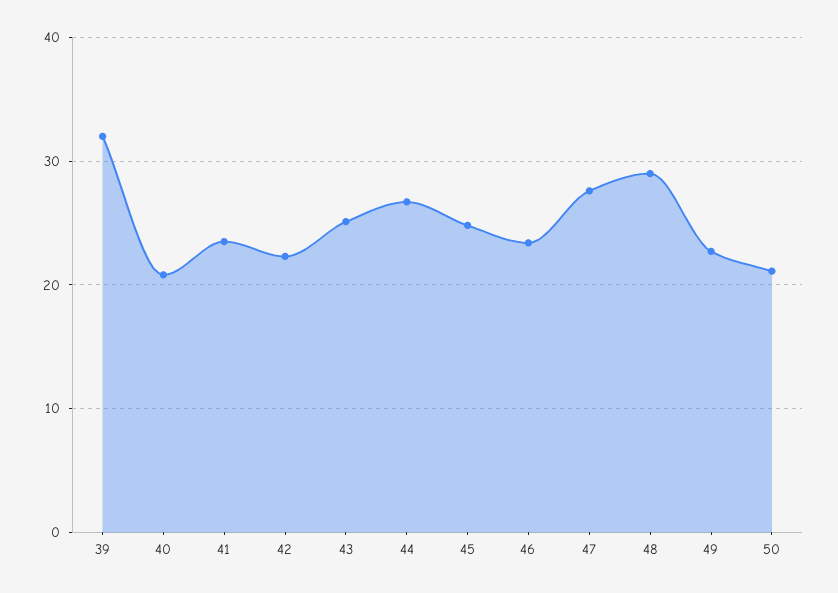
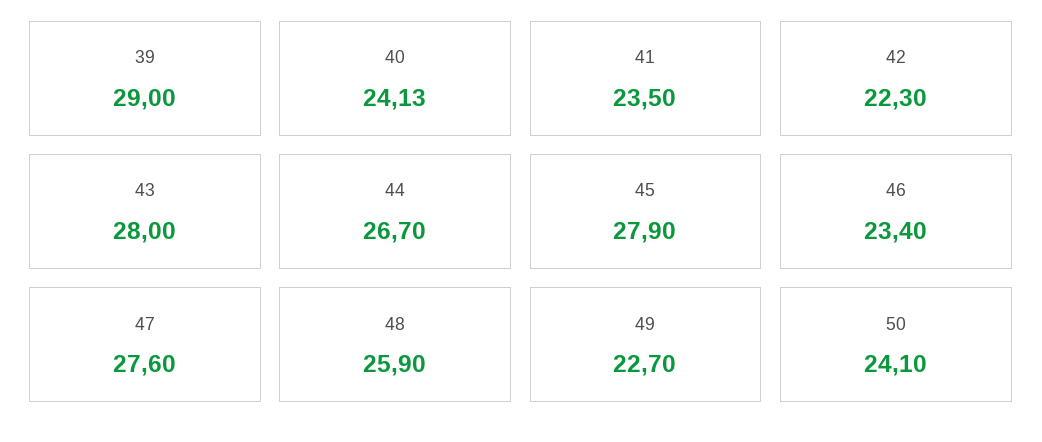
39: 32 -> 29
40: 21 -> 24.13
43: 25 -> 28
45: 25 -> 27.9
48: 29 -> 25.9
50: 21 -> 24.1

